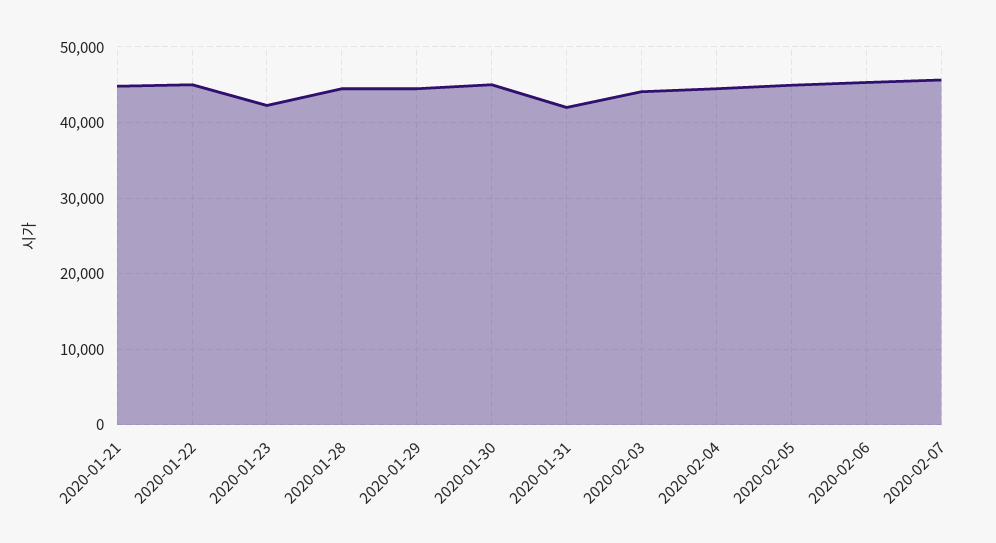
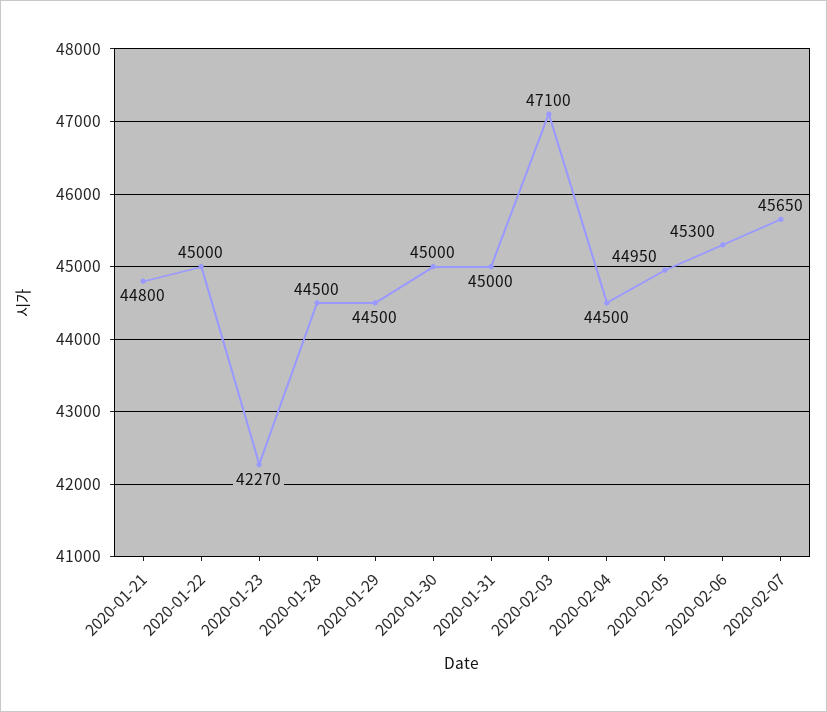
2020-01-31: 42000 -> 45000
2020-02-03: 44000 -> 47100

